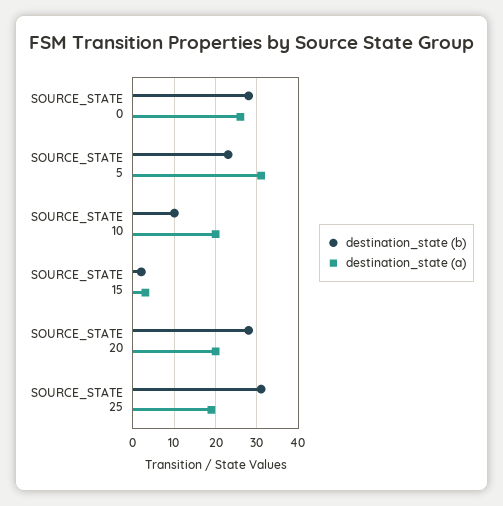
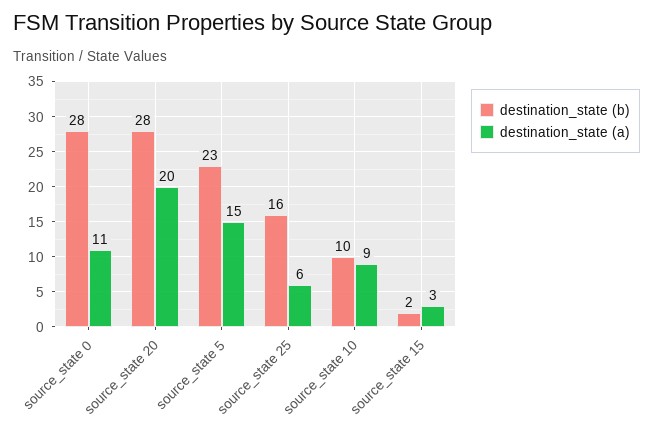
destination_state (a), SOURCE_STATE 0: 25 -> 11
destination_state (a), SOURCE_STATE 5: 30 -> 15
destination_state (a), SOURCE_STATE 10: 20 -> 9
destination_state (b), SOURCE_STATE 25: 30 -> 16
destination_state (a), SOURCE_STATE 25: 20 -> 6

